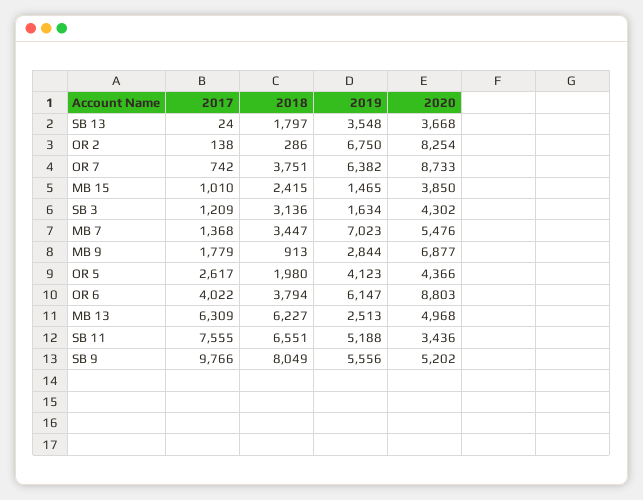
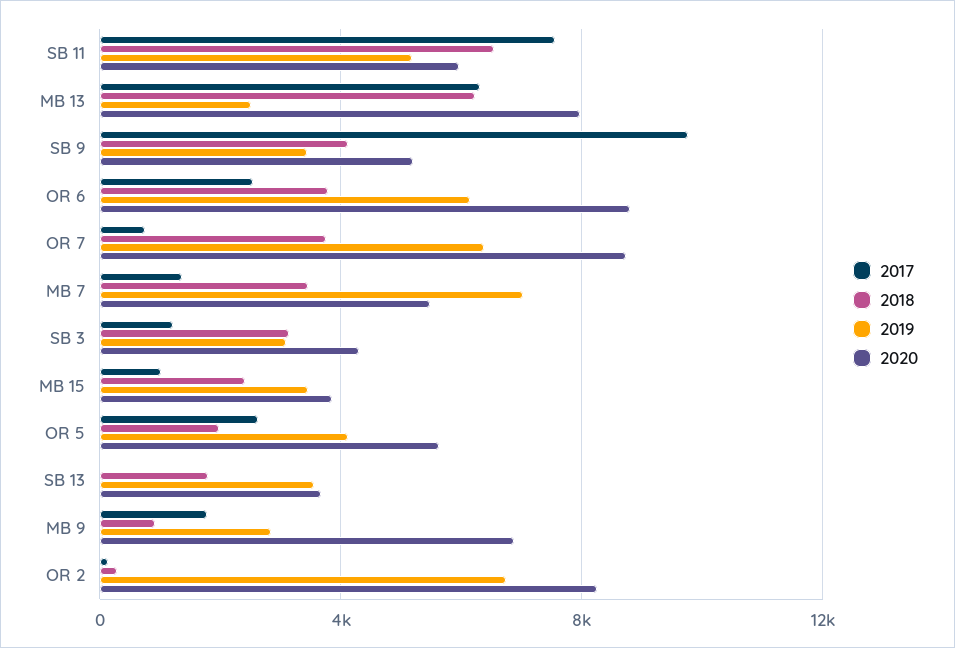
2019, MB 15: 1465 -> 3500
2019, SB 3: 1634 -> 3000
2020, OR 5: 4366 -> 5500
2017, OR 6: 4022 -> 2500
2020, MB 13: 4968 -> 8000
2020, SB 11: 3436 -> 6000
2018, SB 9: 8049 -> 4000
2019, SB 9: 5556 -> 3500

